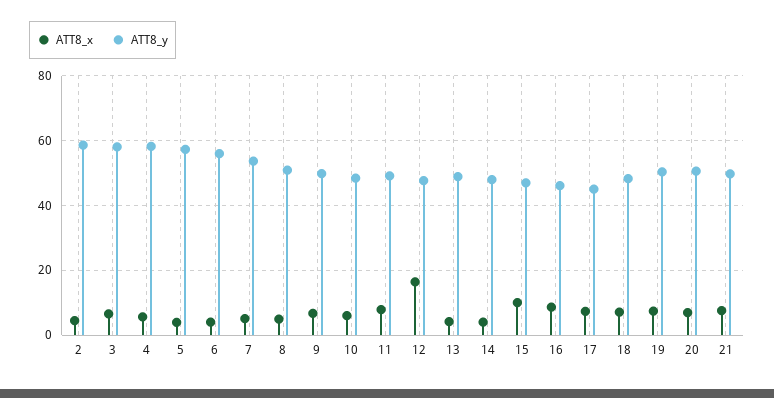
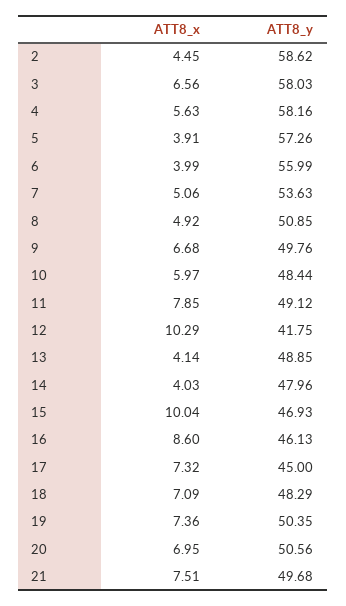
ATT8_x, 12: 16 -> 10.29
ATT8_y, 12: 48 -> 41.75

